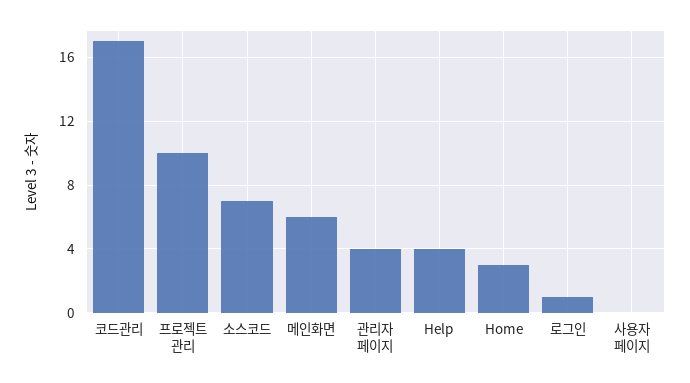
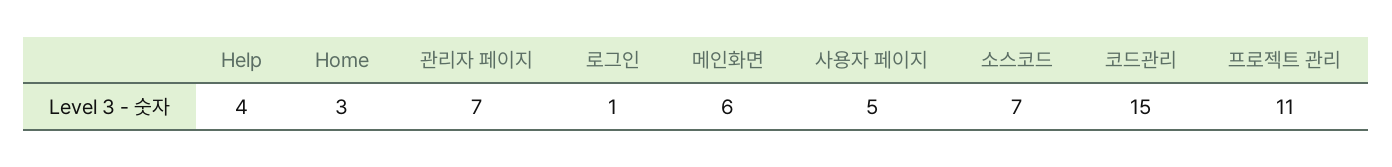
코드관리: 17 -> 15
프로젝트 관리: 10 -> 11
관리자 페이지: 4 -> 7
사용자 페이지: 0 -> 5

